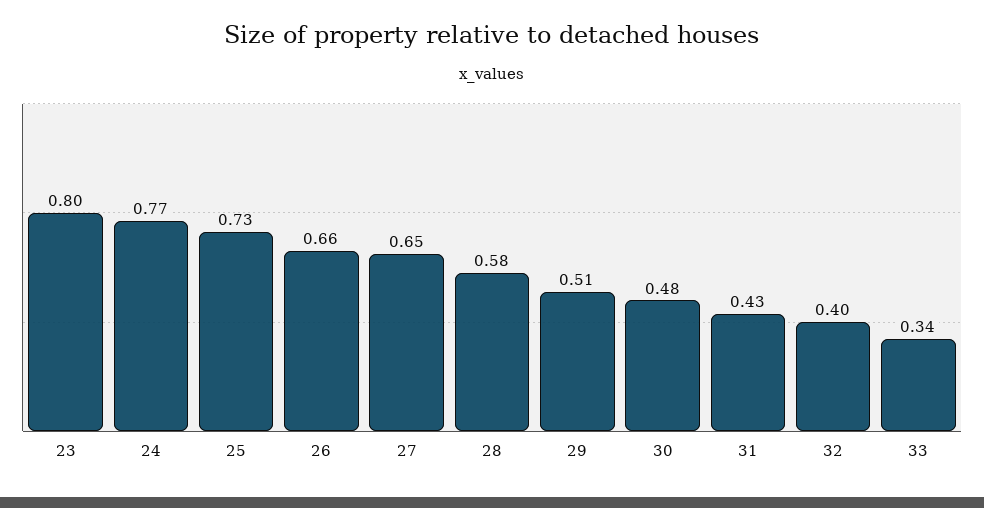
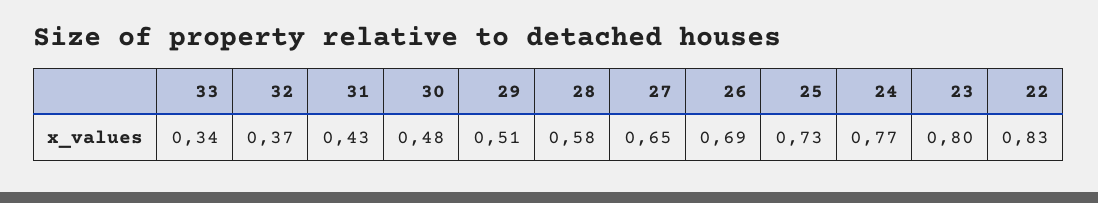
26: 0.66 -> 0.69
32: 0.4 -> 0.37
22: none -> 0.83

